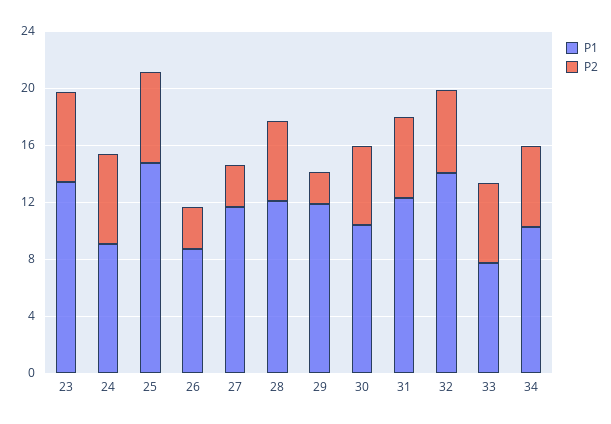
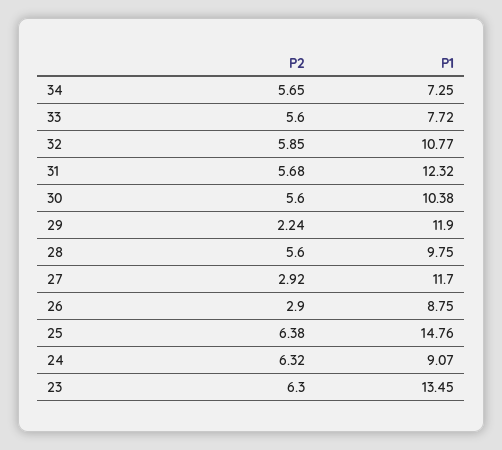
P1, 28: 12 -> 9.75
P1, 32: 14 -> 10.77
P1, 34: 10 -> 7.25

